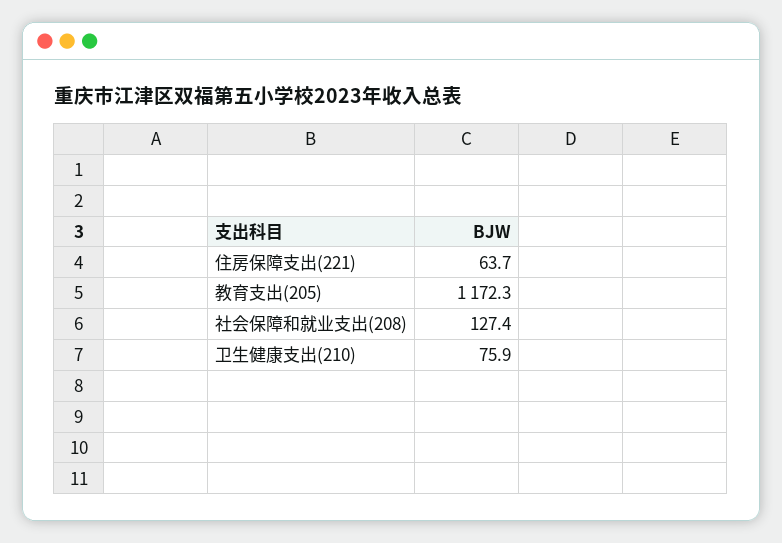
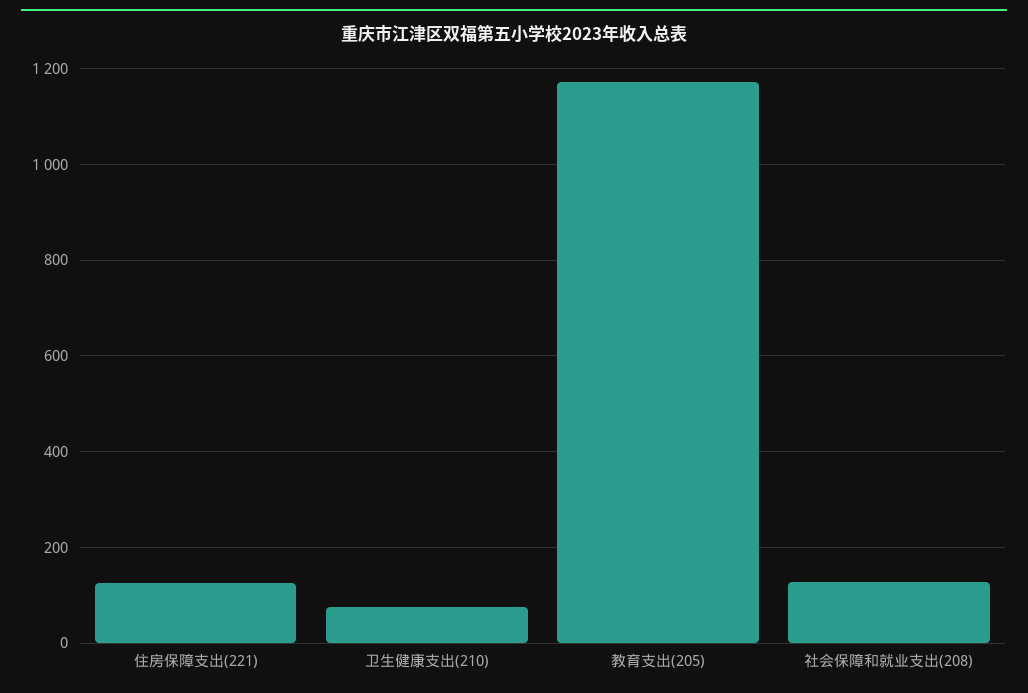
住房保障支出(221): 63.7 -> 120

